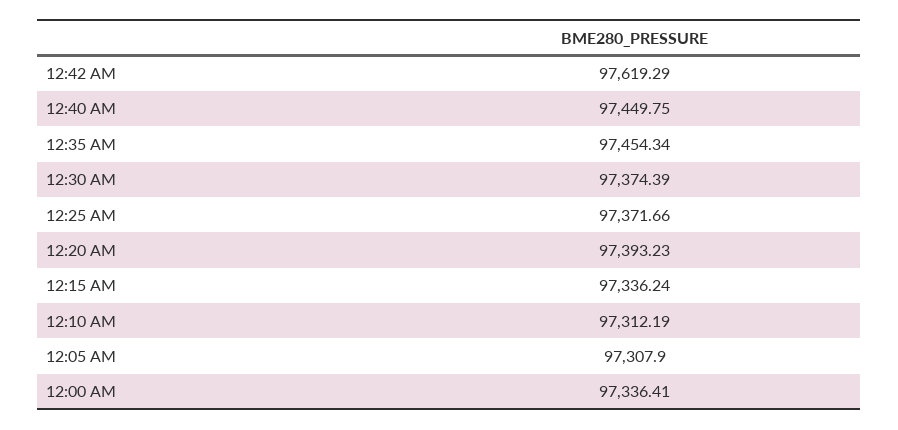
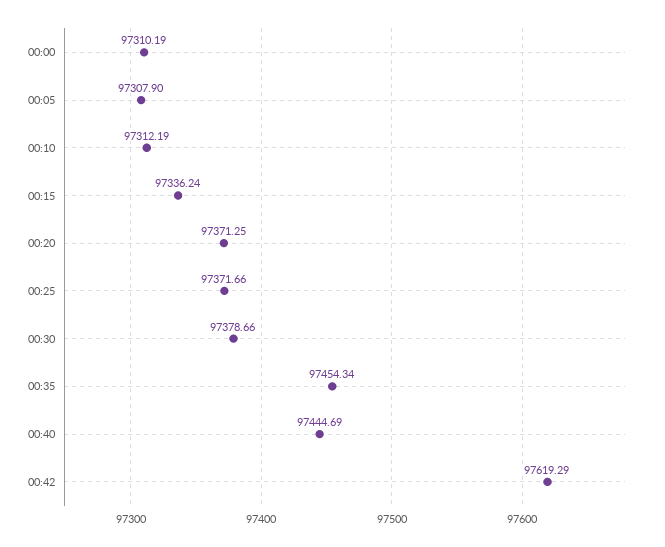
12:40 AM: 97449.75 -> 97444.69
12:30 AM: 97374.39 -> 97378.66
12:20 AM: 97393.23 -> 97371.25
12:00 AM: 97336.41 -> 97310.19

